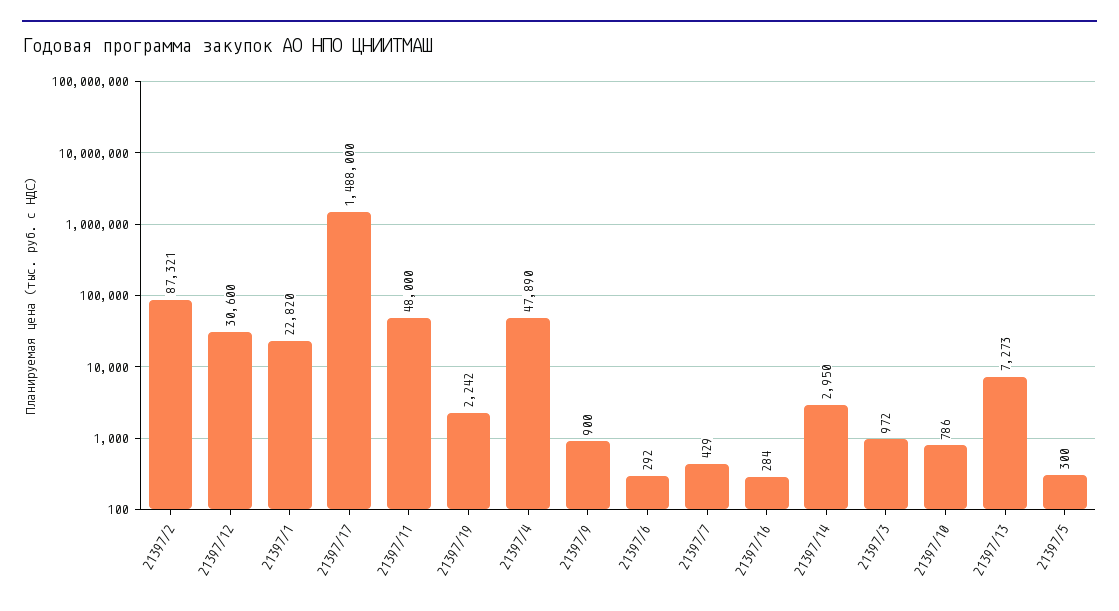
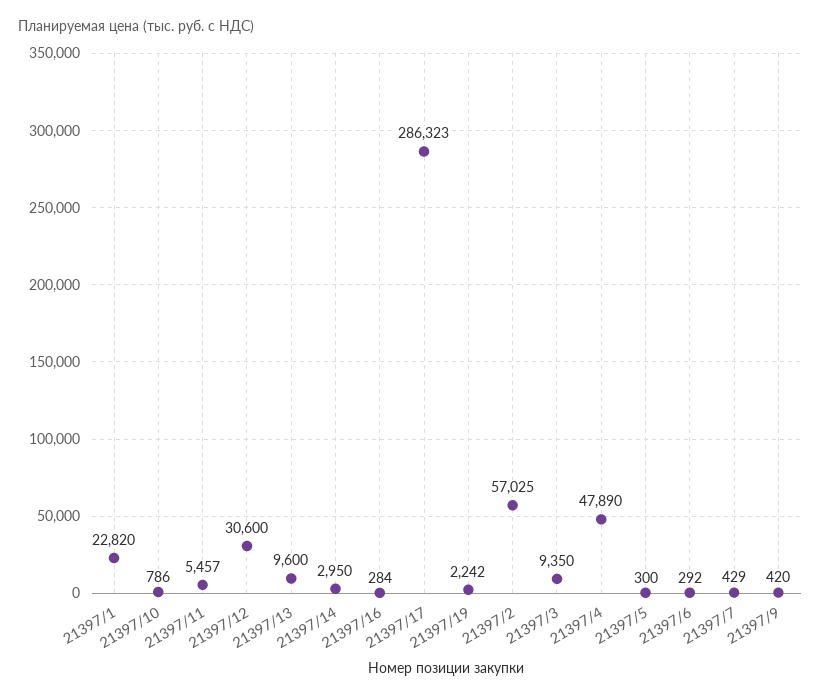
21397/2: 87321 -> 57025
21397/17: 1488000 -> 286323
21397/11: 48000 -> 5457
21397/9: 900 -> 420
21397/3: 972 -> 9350
21397/13: 7273 -> 9600

